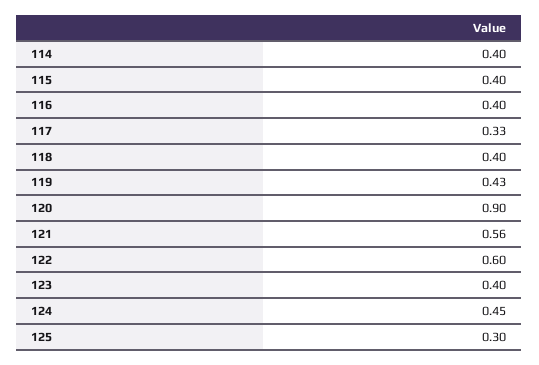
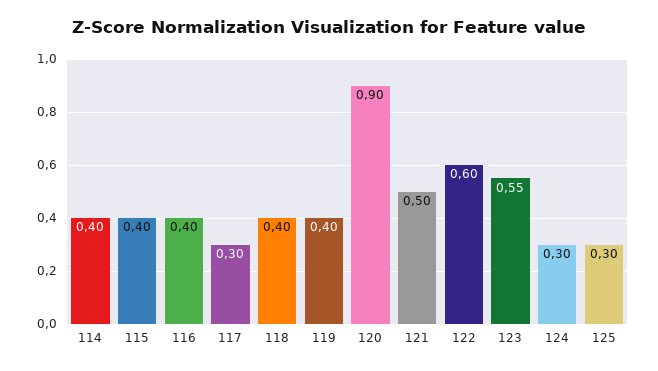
117: 0.33 -> 0.3
119: 0.43 -> 0.4
121: 0.56 -> 0.5
123: 0.4 -> 0.55
124: 0.45 -> 0.3

